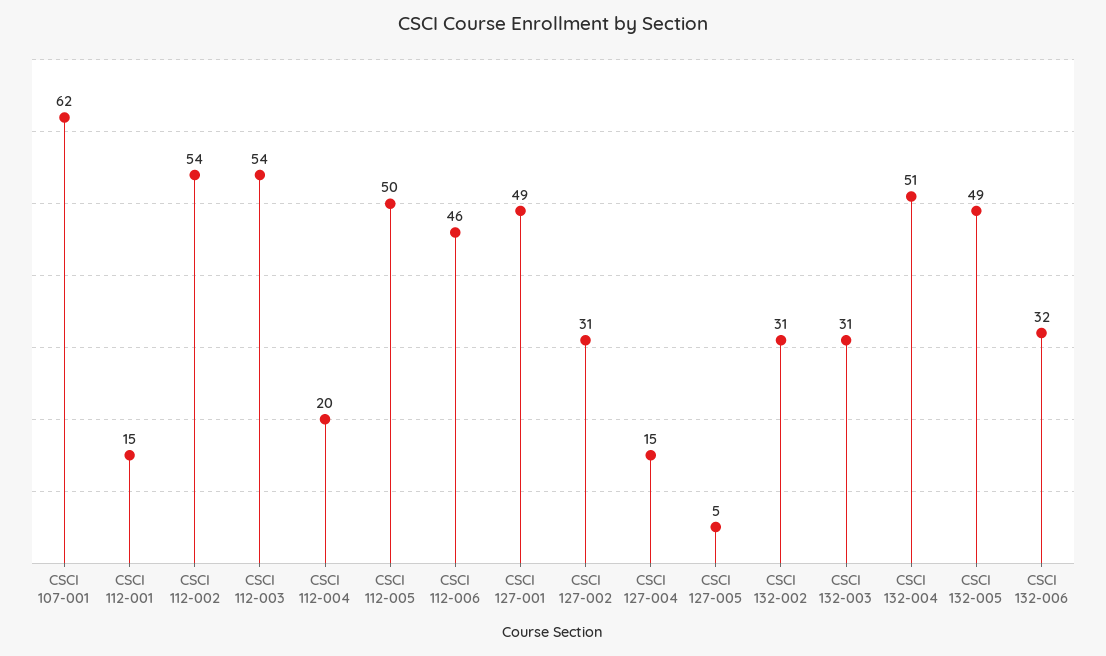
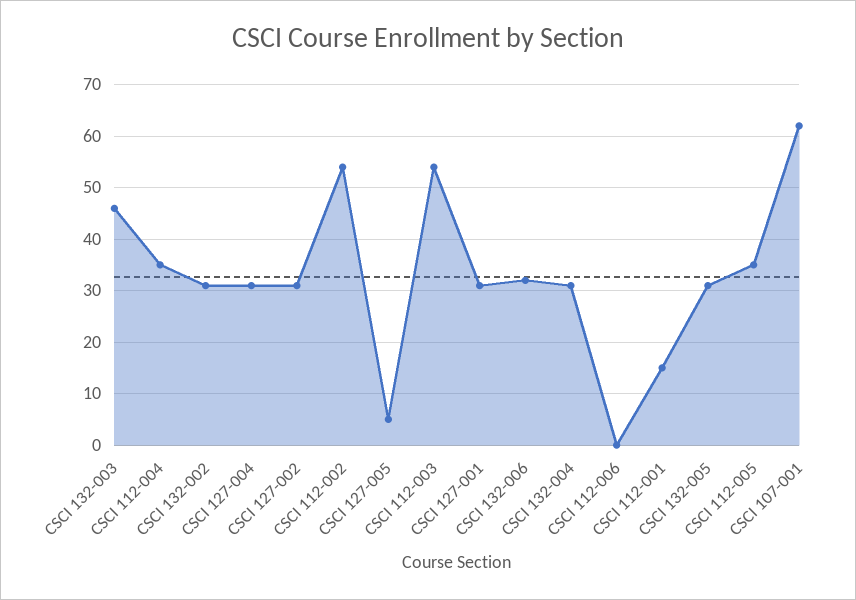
CSCI 112-004: 20 -> 35
CSCI 112-005: 50 -> 35
CSCI 112-006: 46 -> 0
CSCI 127-001: 49 -> 30
CSCI 127-004: 15 -> 30
CSCI 132-003: 31 -> 45
CSCI 132-004: 51 -> 30
CSCI 132-005: 49 -> 30

